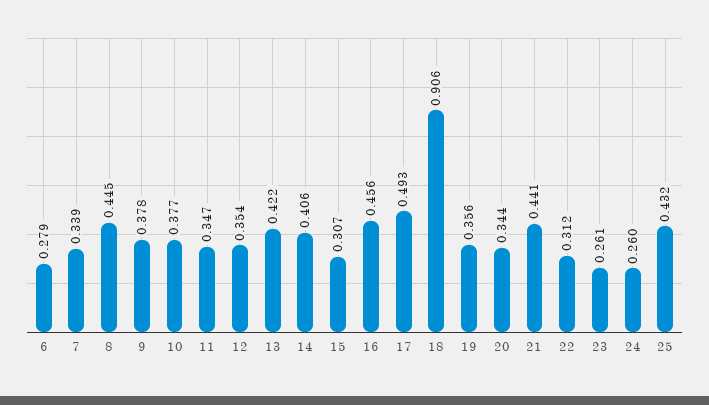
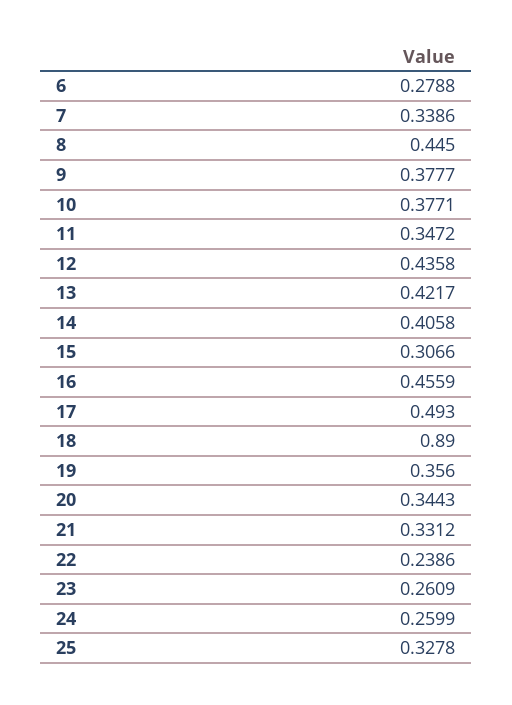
12: 0.354 -> 0.4358
18: 0.906 -> 0.89
21: 0.441 -> 0.3312
22: 0.312 -> 0.2386
25: 0.432 -> 0.3278

